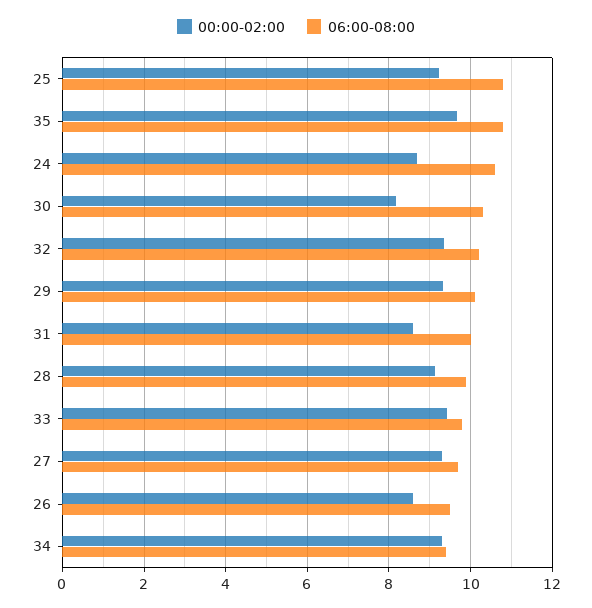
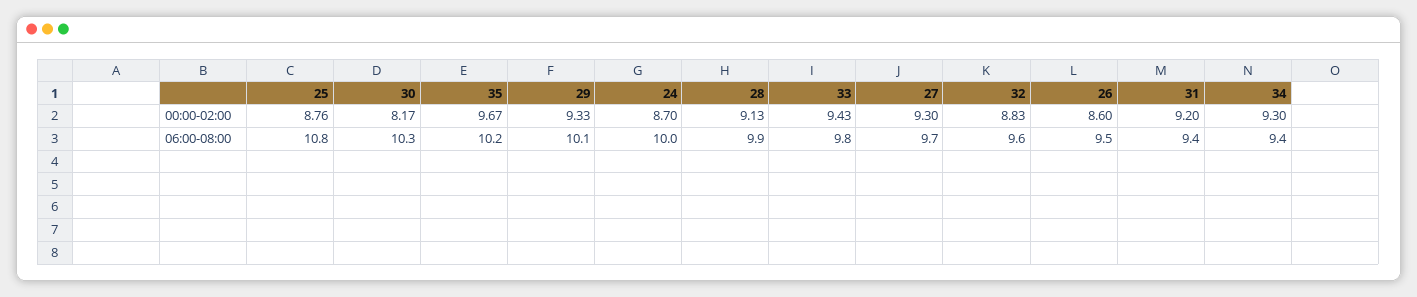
00:00-02:00, 25: 9.2 -> 8.76
06:00-08:00, 35: 10.8 -> 10.2
06:00-08:00, 24: 10.6 -> 10
00:00-02:00, 32: 9.4 -> 8.83
06:00-08:00, 32: 10.2 -> 9.6
00:00-02:00, 31: 8.6 -> 9.2
06:00-08:00, 31: 10 -> 9.4

